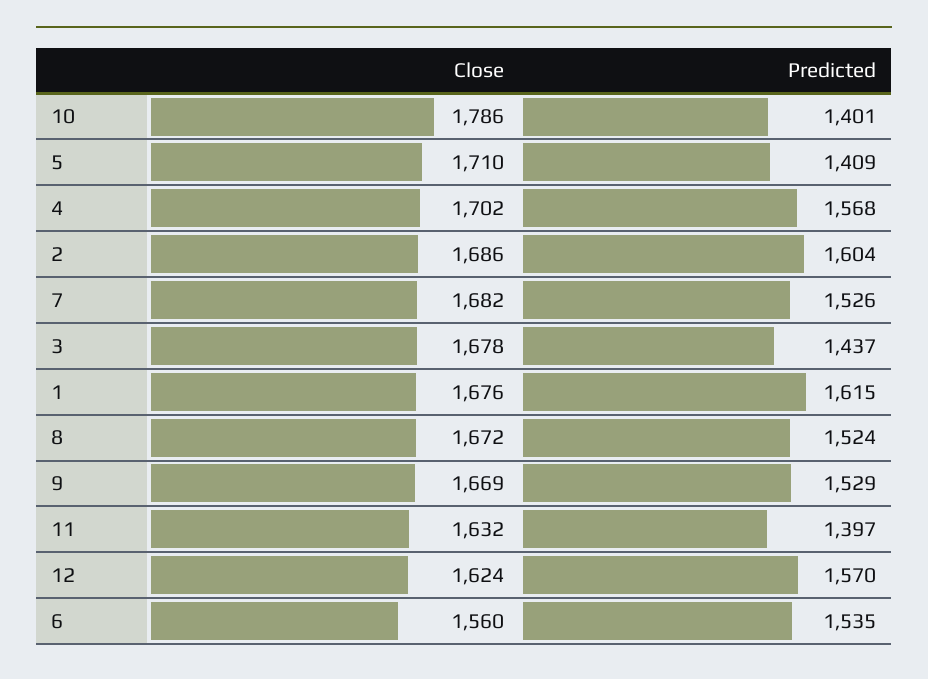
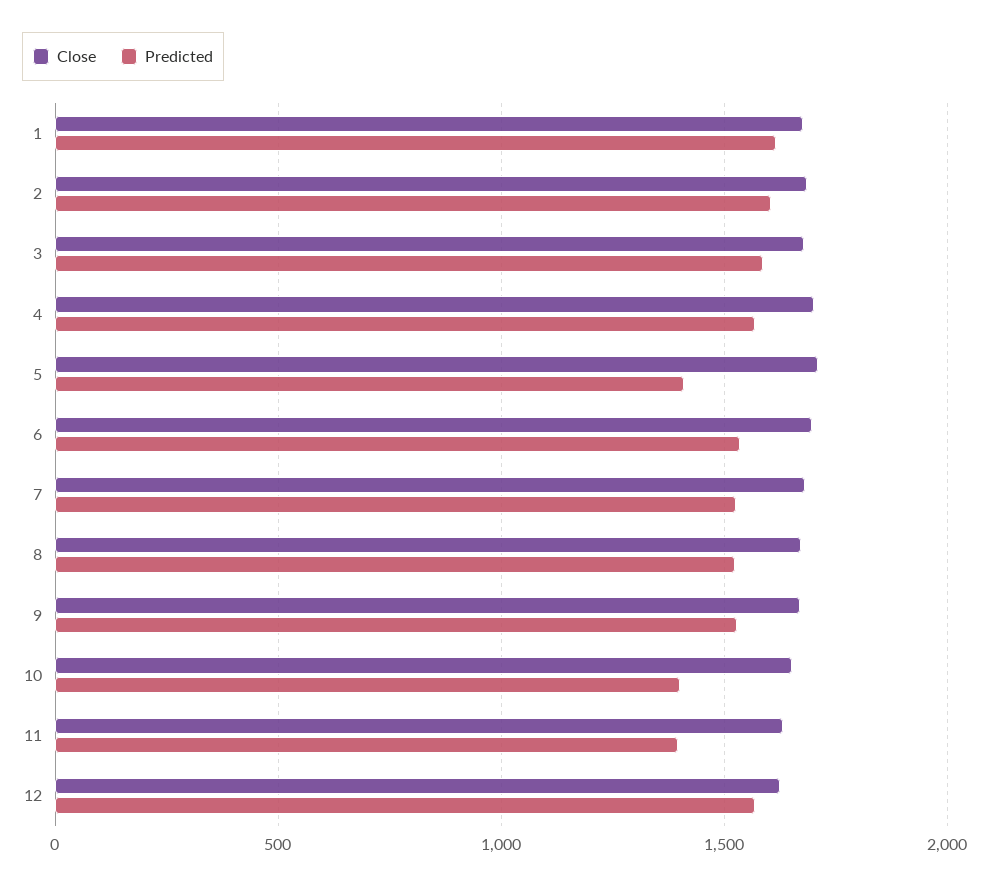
Close, 10: 1786 -> 1650
Predicted, 3: 1437 -> 1600
Close, 6: 1560 -> 1700

